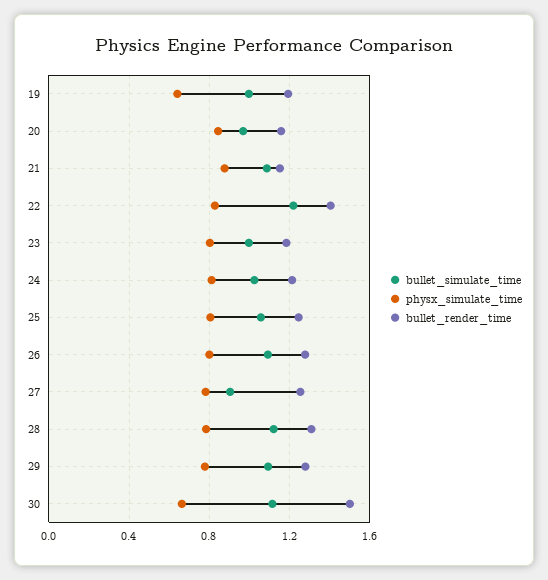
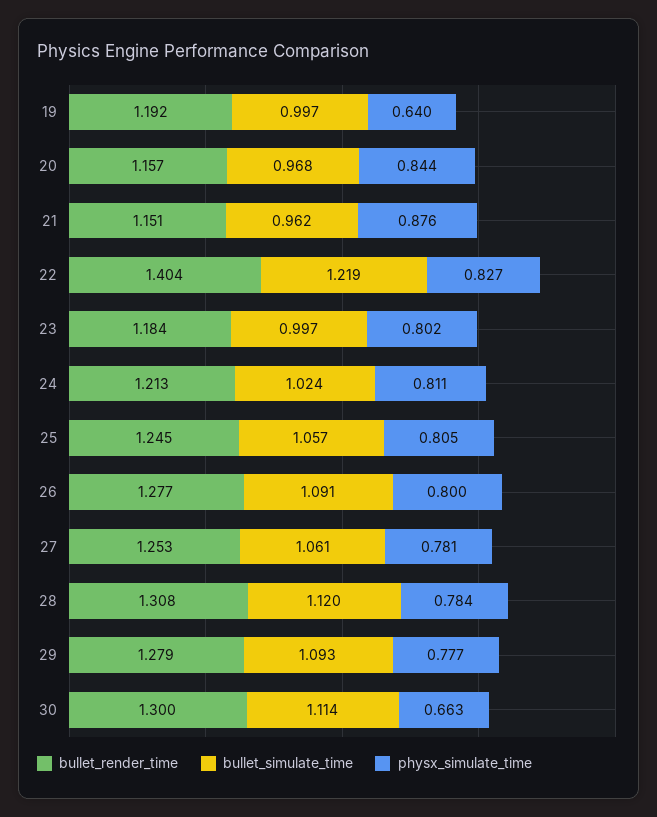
bullet_simulate_time, 21: 1.1 -> 0.962
bullet_simulate_time, 27: 0.9 -> 1.061
bullet_render_time, 30: 1.5 -> 1.3

